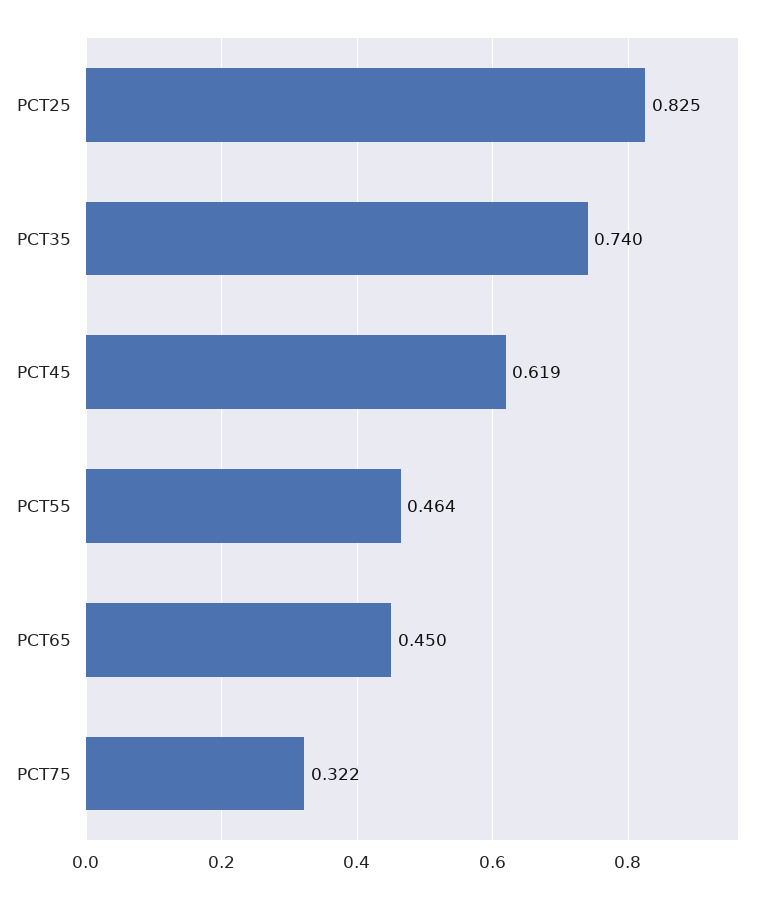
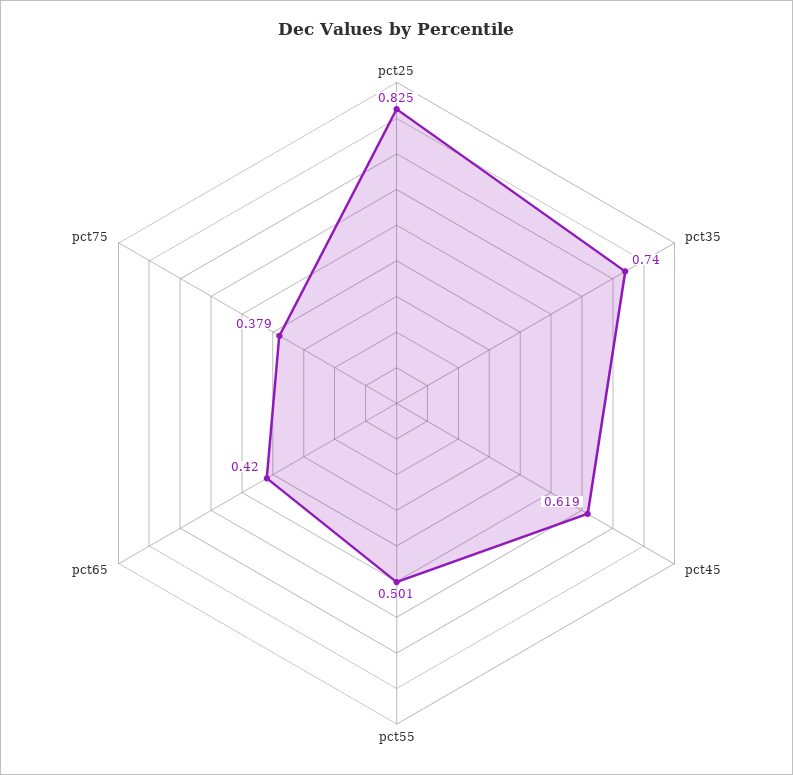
PCT55: 0.464 -> 0.501
PCT65: 0.45 -> 0.42
PCT75: 0.322 -> 0.379

